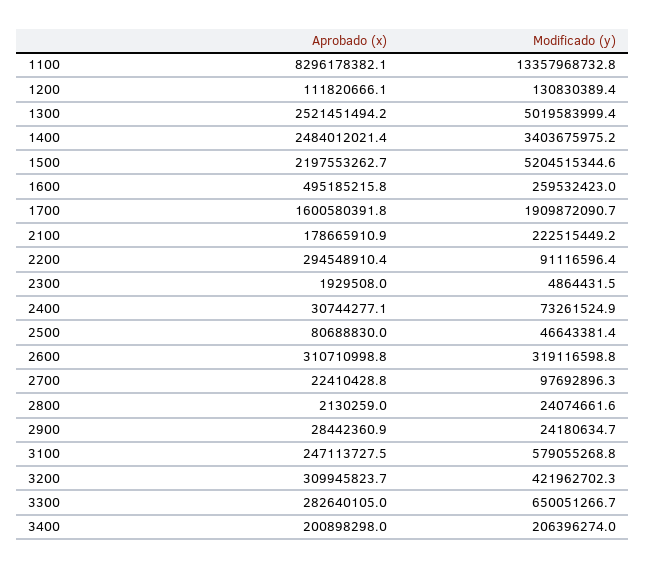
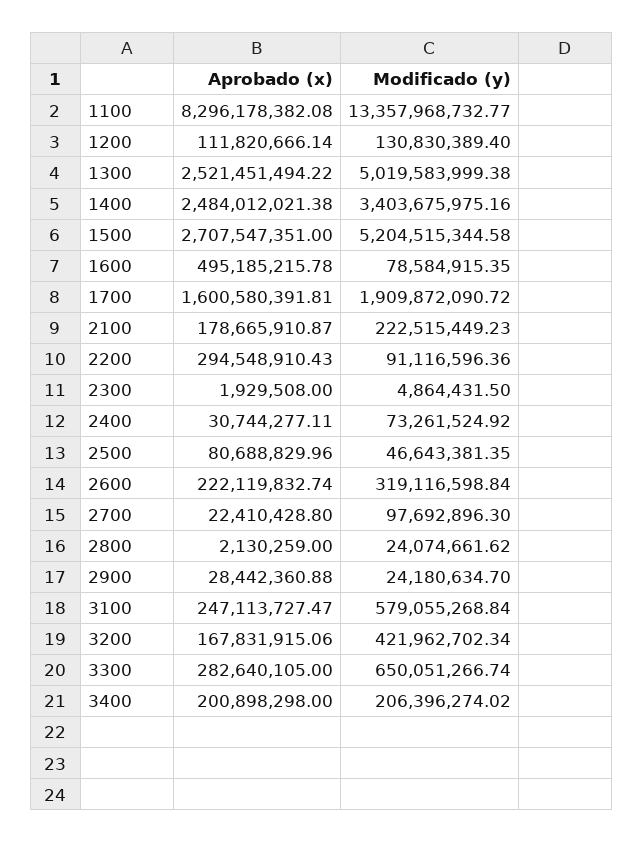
Aprobado (x), 1500: 2197553262.7 -> 2707547351
Modificado (y), 1600: 259532423 -> 78584915.35
Aprobado (x), 2600: 310710998.8 -> 222119832.74
Aprobado (x), 3200: 309945823.7 -> 167831915.06

